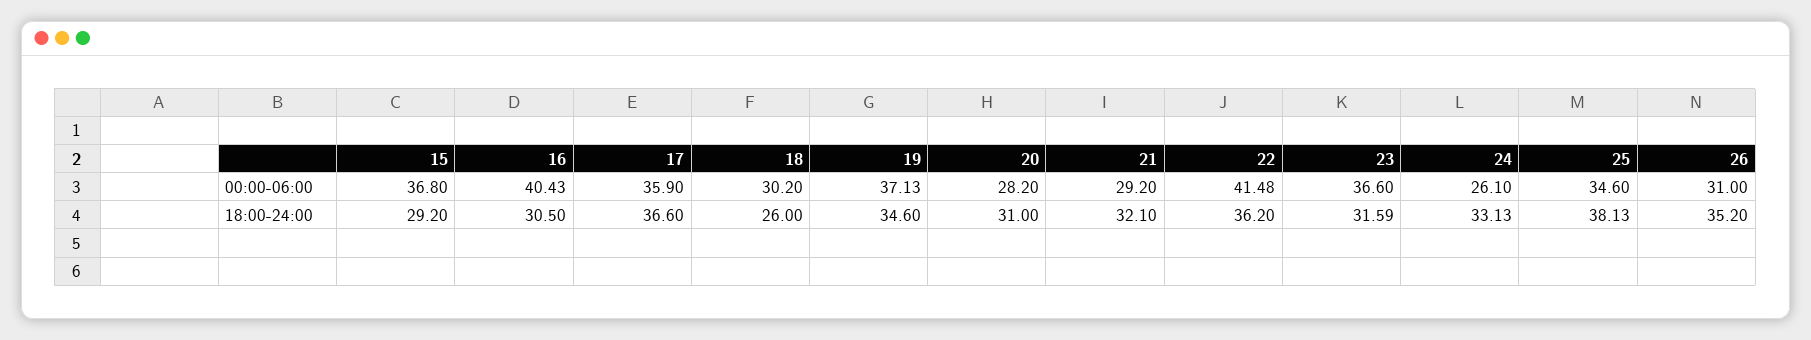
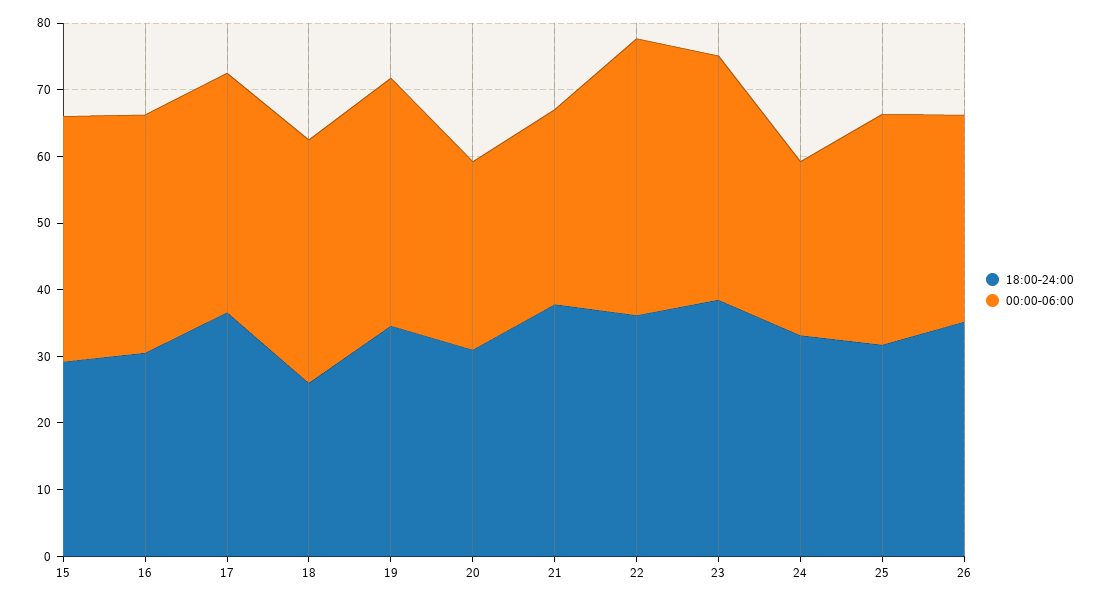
00:00-06:00, 16: 40.43 -> 36
00:00-06:00, 18: 30.2 -> 36
18:00-24:00, 21: 32.1 -> 38
18:00-24:00, 23: 31.59 -> 38
18:00-24:00, 25: 38.13 -> 32

